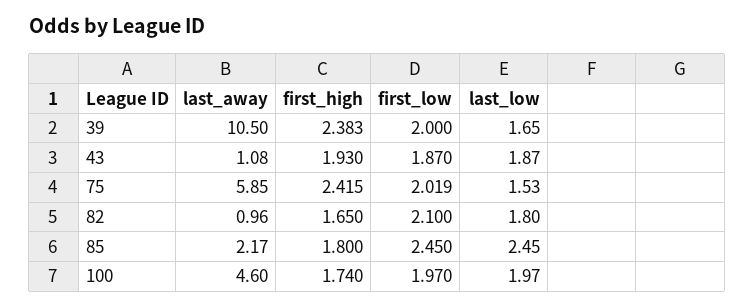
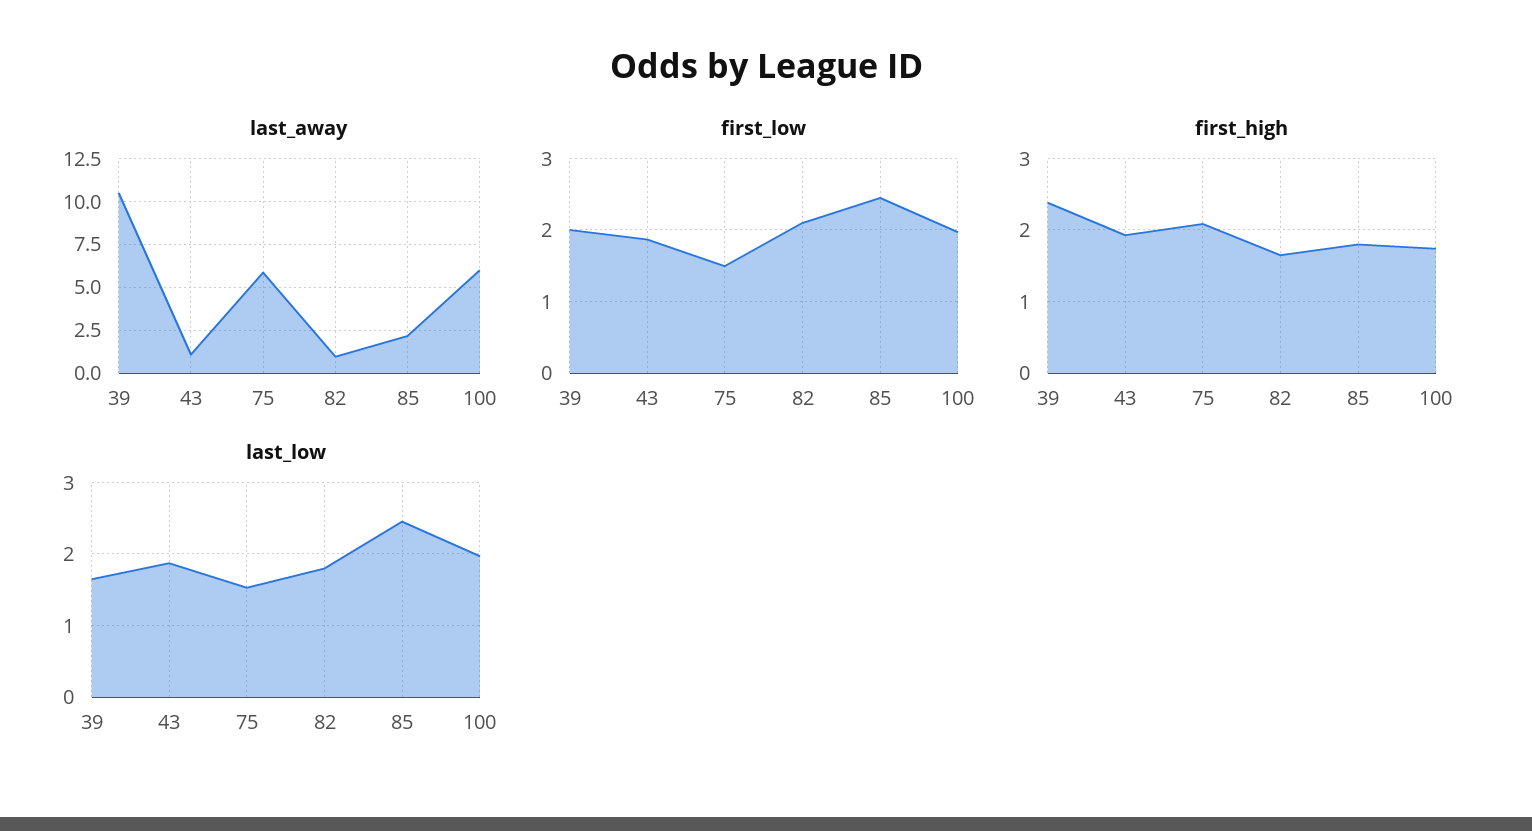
first_high, 75: 2.415 -> 2.1
first_low, 75: 2.019 -> 1.5
last_away, 100: 4.6 -> 6

